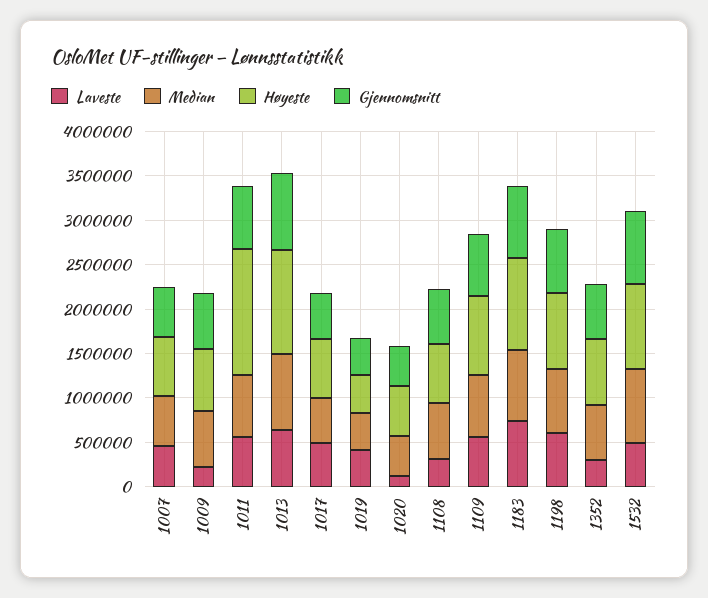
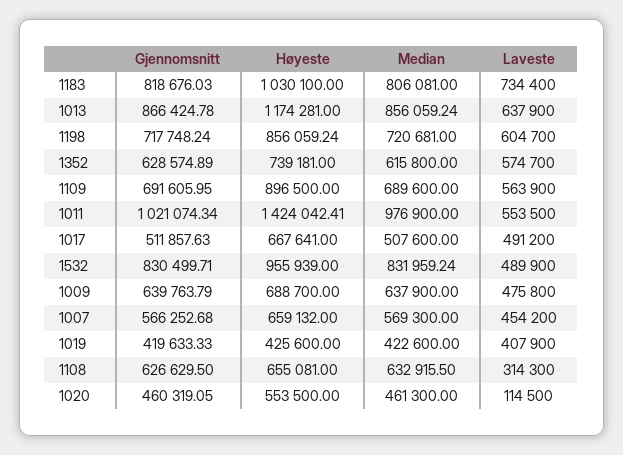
Laveste, 1009: 200000 -> 475800
Median, 1011: 700000 -> 976900
Gjennomsnitt, 1011: 700000 -> 1021074.34
Laveste, 1352: 300000 -> 574700

